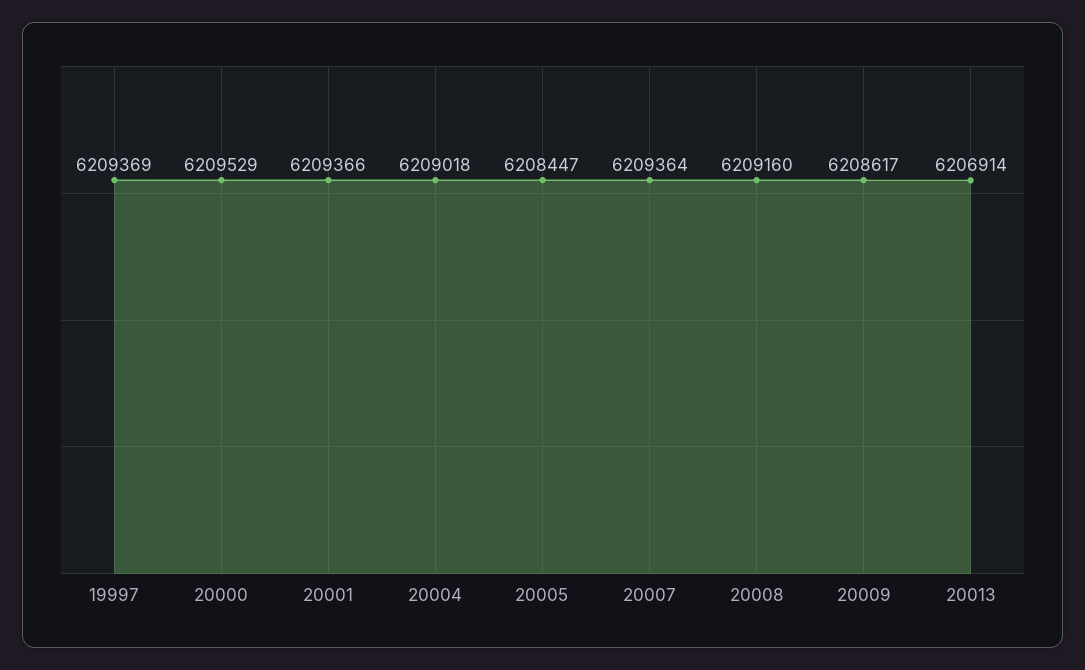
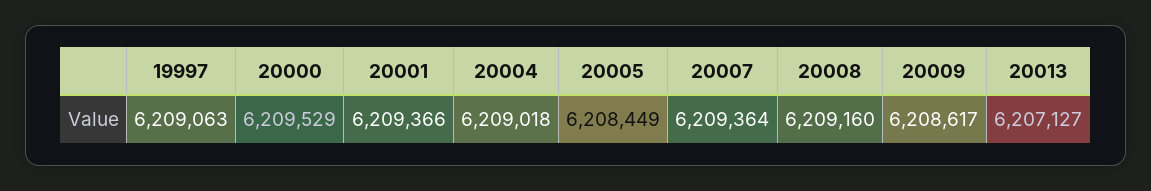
19997: 6209369 -> 6209063
20005: 6208447 -> 6208449
20013: 6206914 -> 6207127

